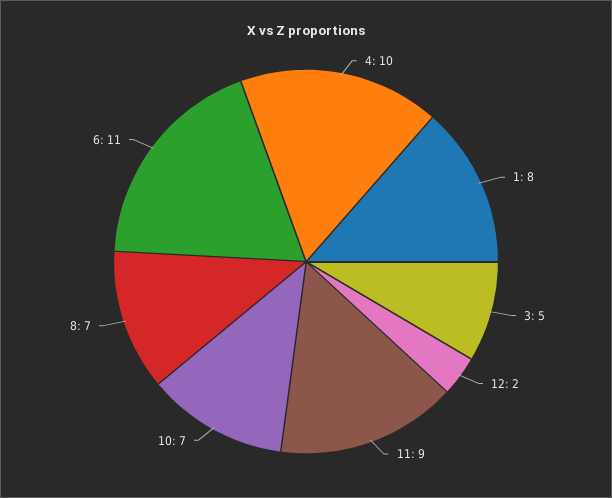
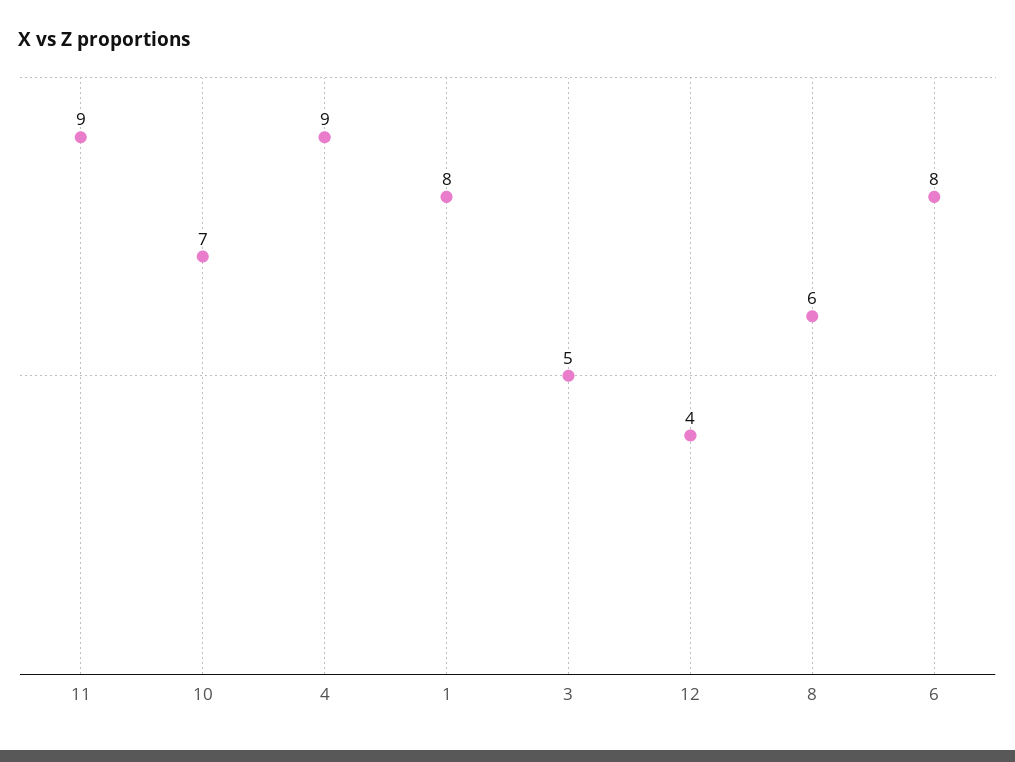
4: 10 -> 9
12: 2 -> 4
8: 7 -> 6
6: 11 -> 8

